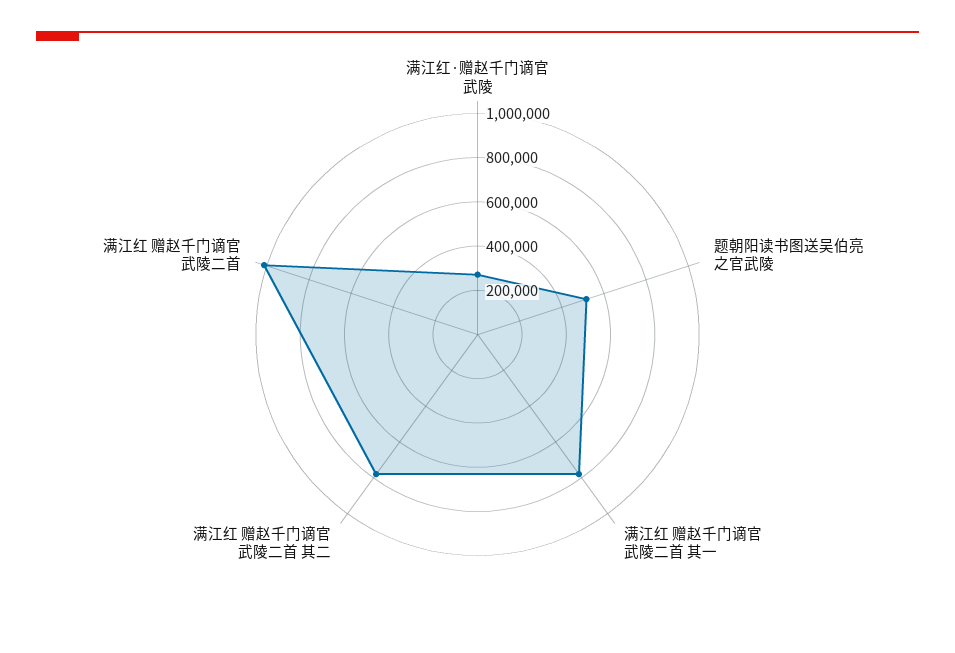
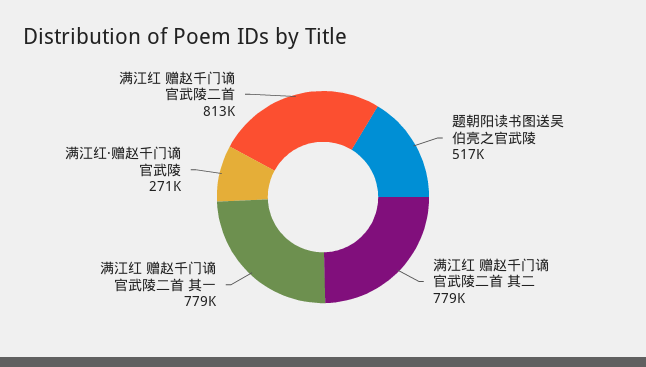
满江红 赠赵千门谪官武陵二首: 1000000 -> 813000

